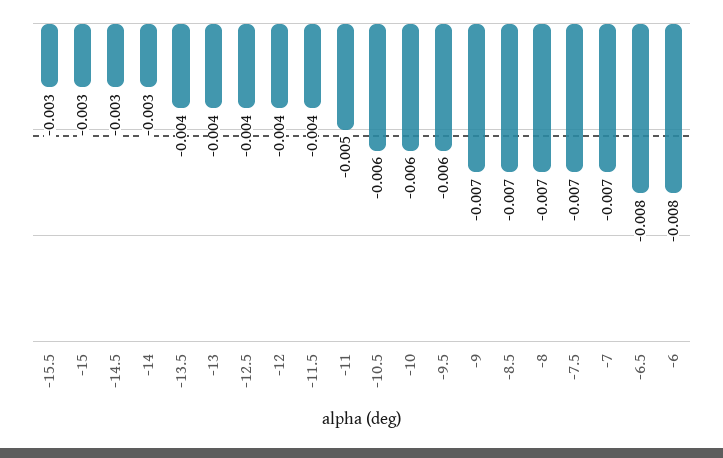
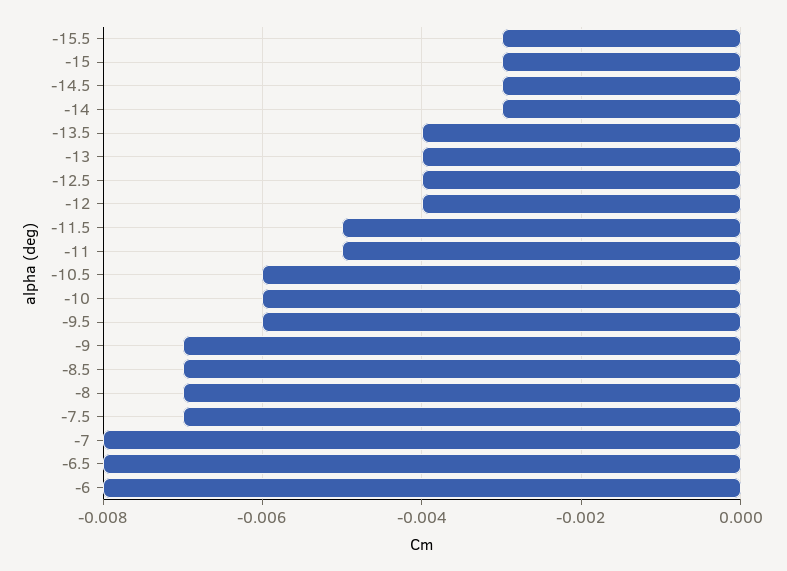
-11.5: -0.004 -> -0.005
-7: -0.007 -> -0.008

